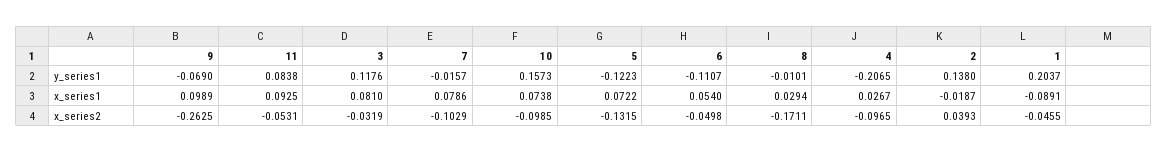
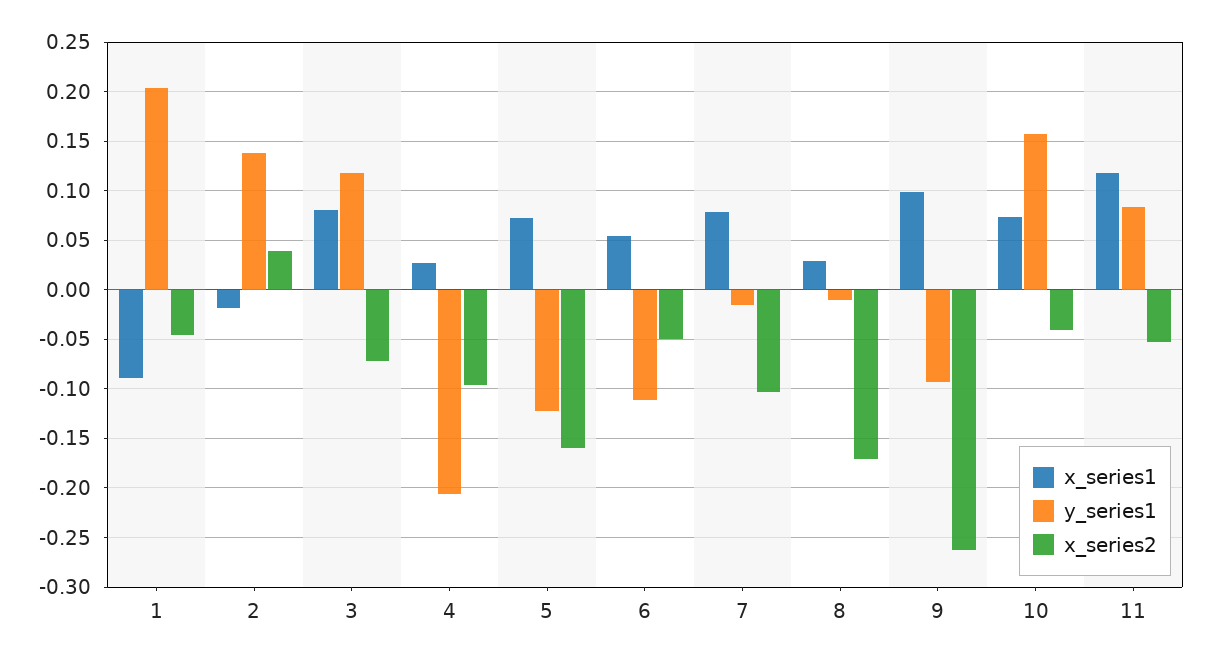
y_series1, 9: -0.069 -> -0.09
x_series1, 11: 0.0925 -> 0.12
x_series2, 3: -0.0319 -> -0.07
x_series2, 10: -0.0985 -> -0.04
x_series2, 5: -0.1315 -> -0.16

